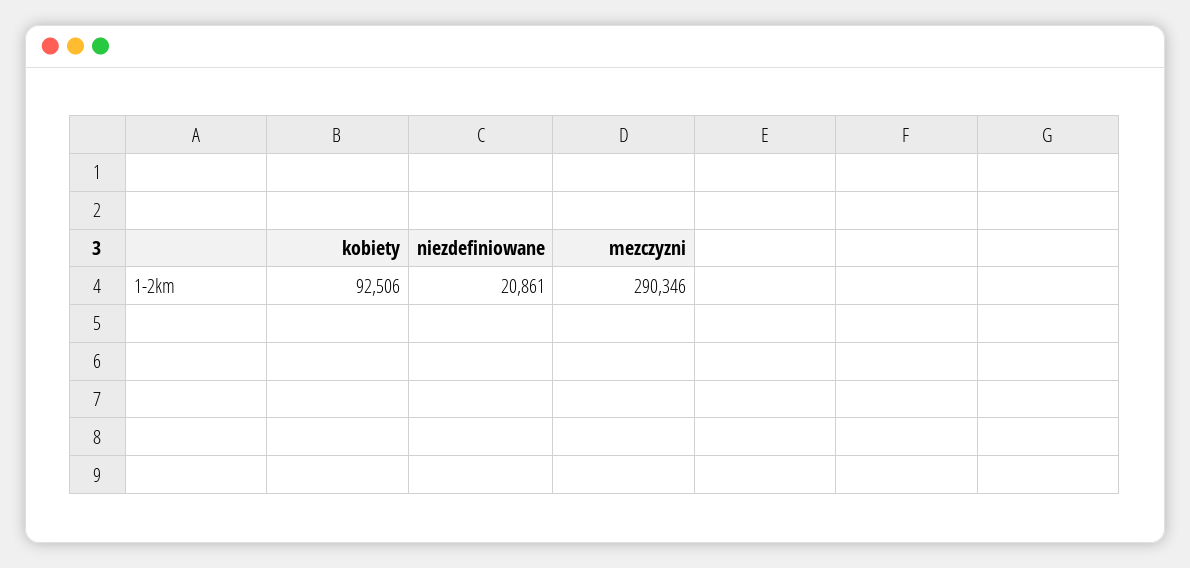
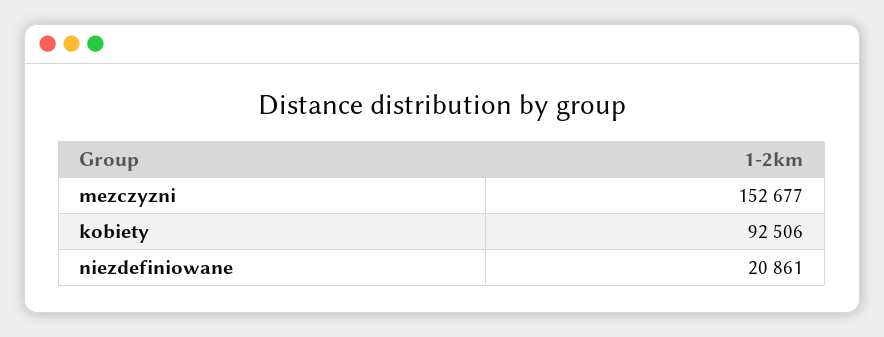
mezczyzni: 290346 -> 152677

